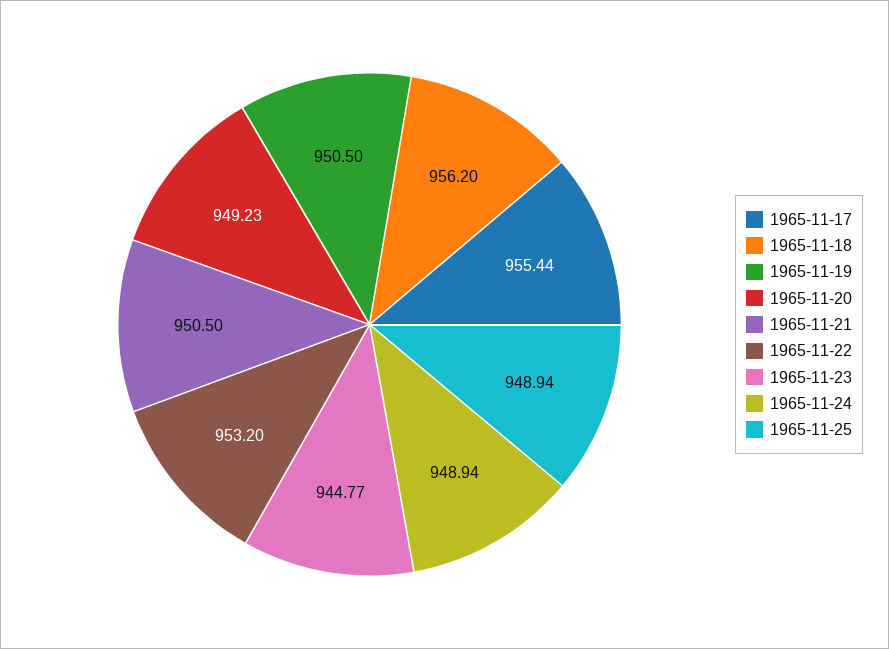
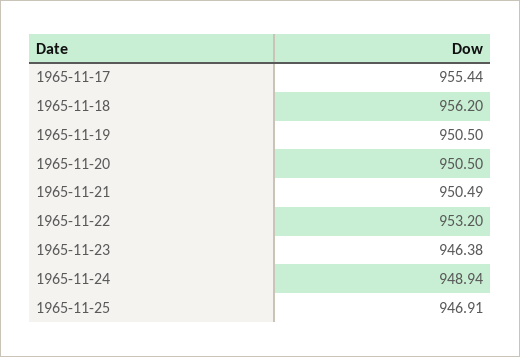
1965-11-20: 949.23 -> 950.5
1965-11-21: 950.5 -> 950.49
1965-11-23: 944.77 -> 946.38
1965-11-25: 948.94 -> 946.91

